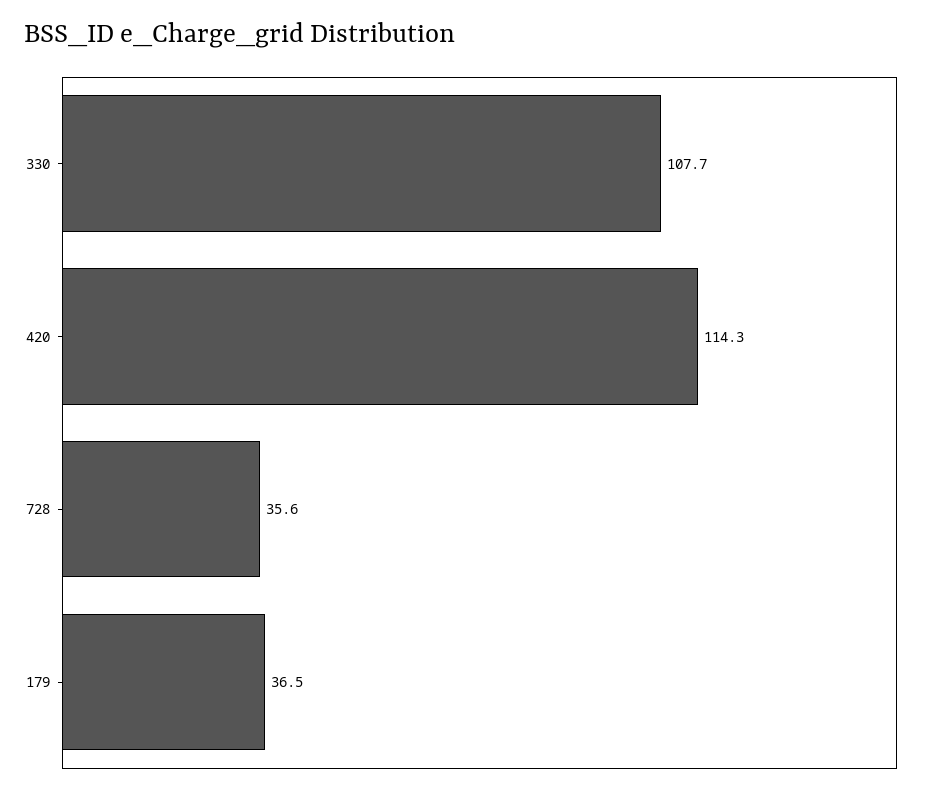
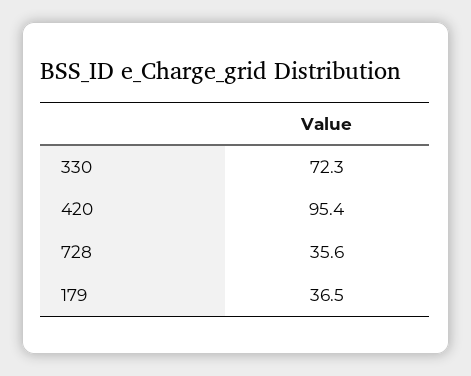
330: 107.7 -> 72.3
420: 114.3 -> 95.4

